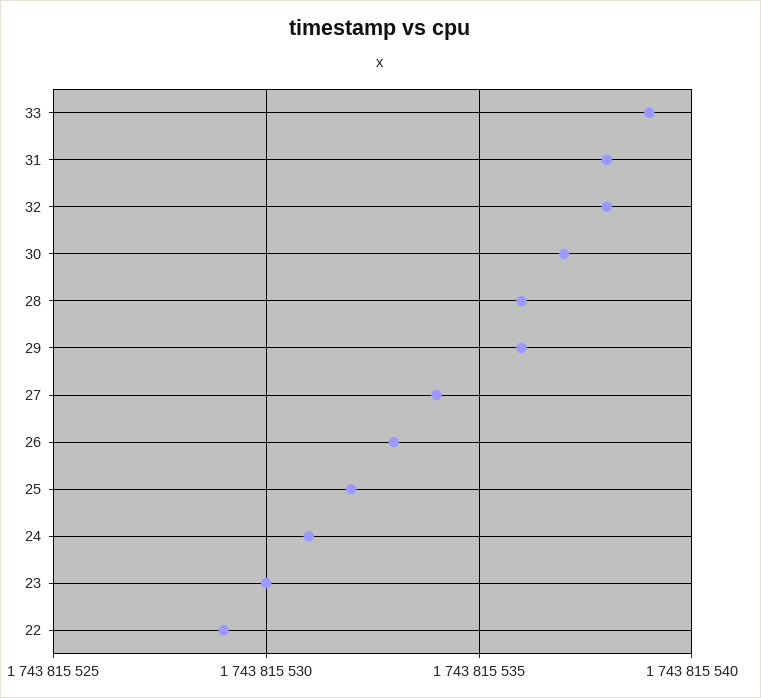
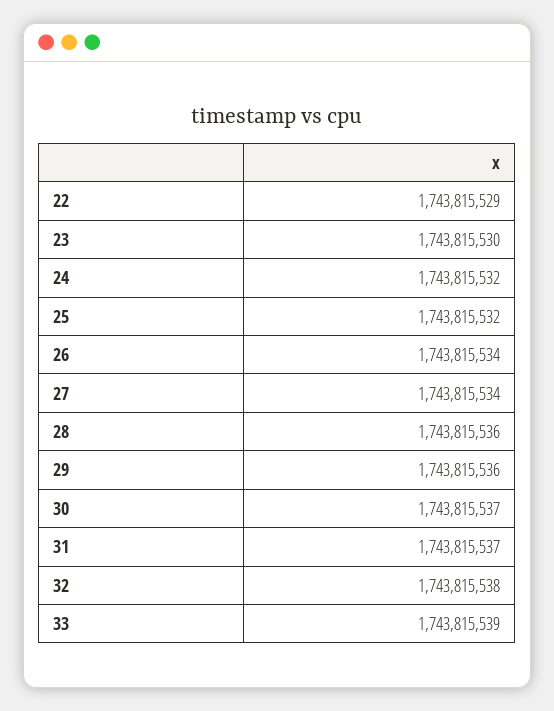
31: 1743815538 -> 1743815537
26: 1743815533 -> 1743815534
24: 1743815531 -> 1743815532

